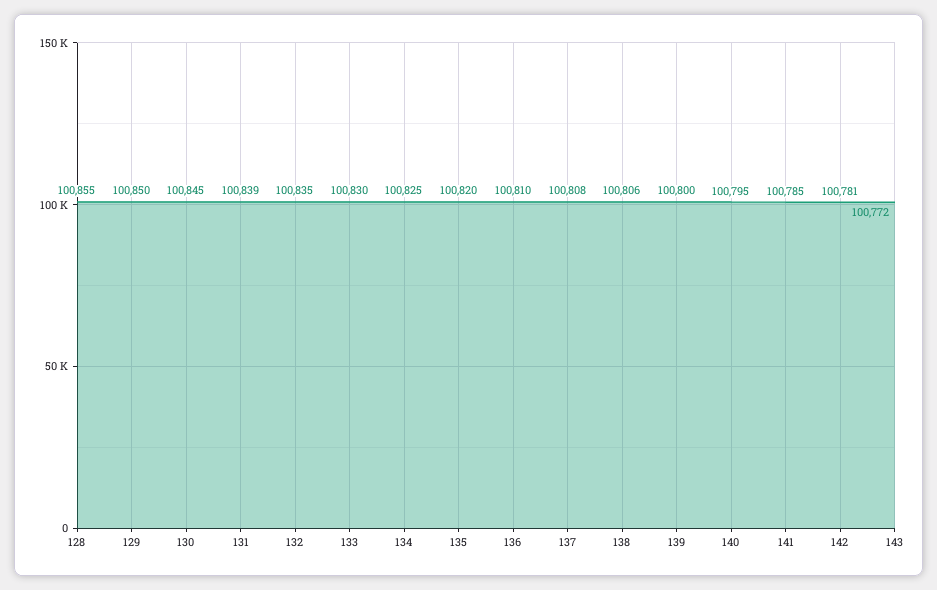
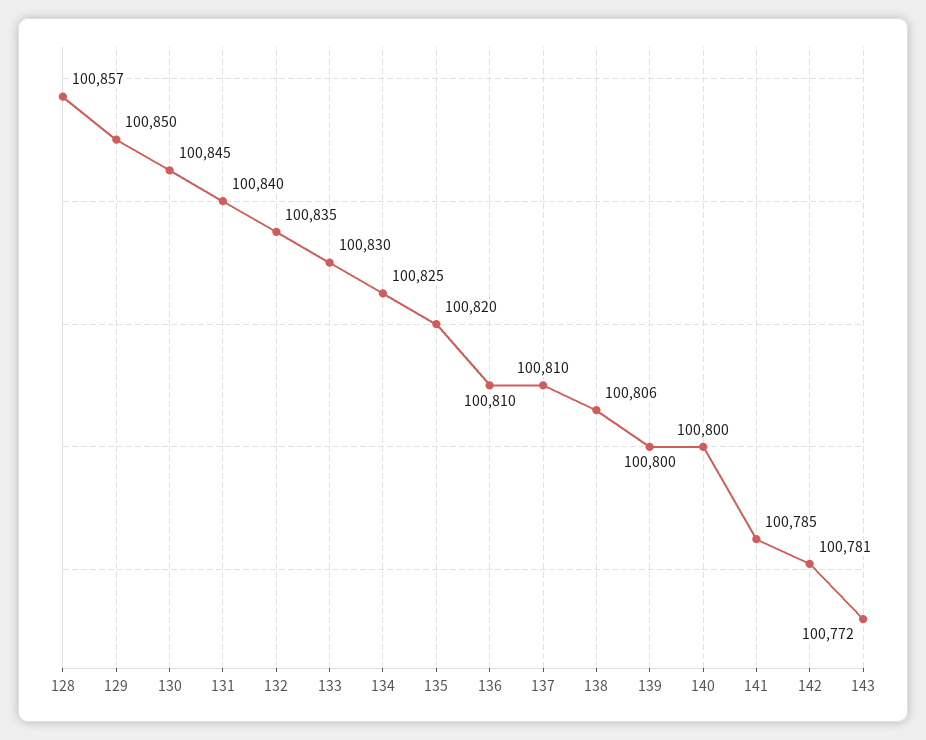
128: 100855 -> 100857
131: 100839 -> 100840
137: 100808 -> 100810
140: 100795 -> 100800

